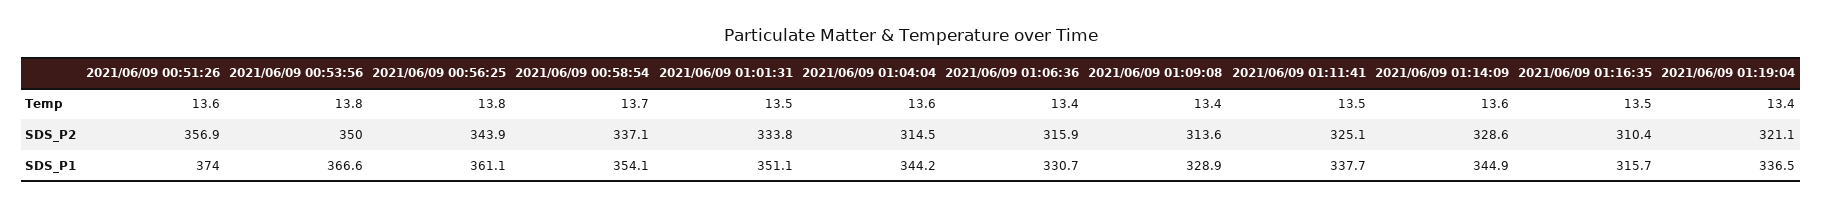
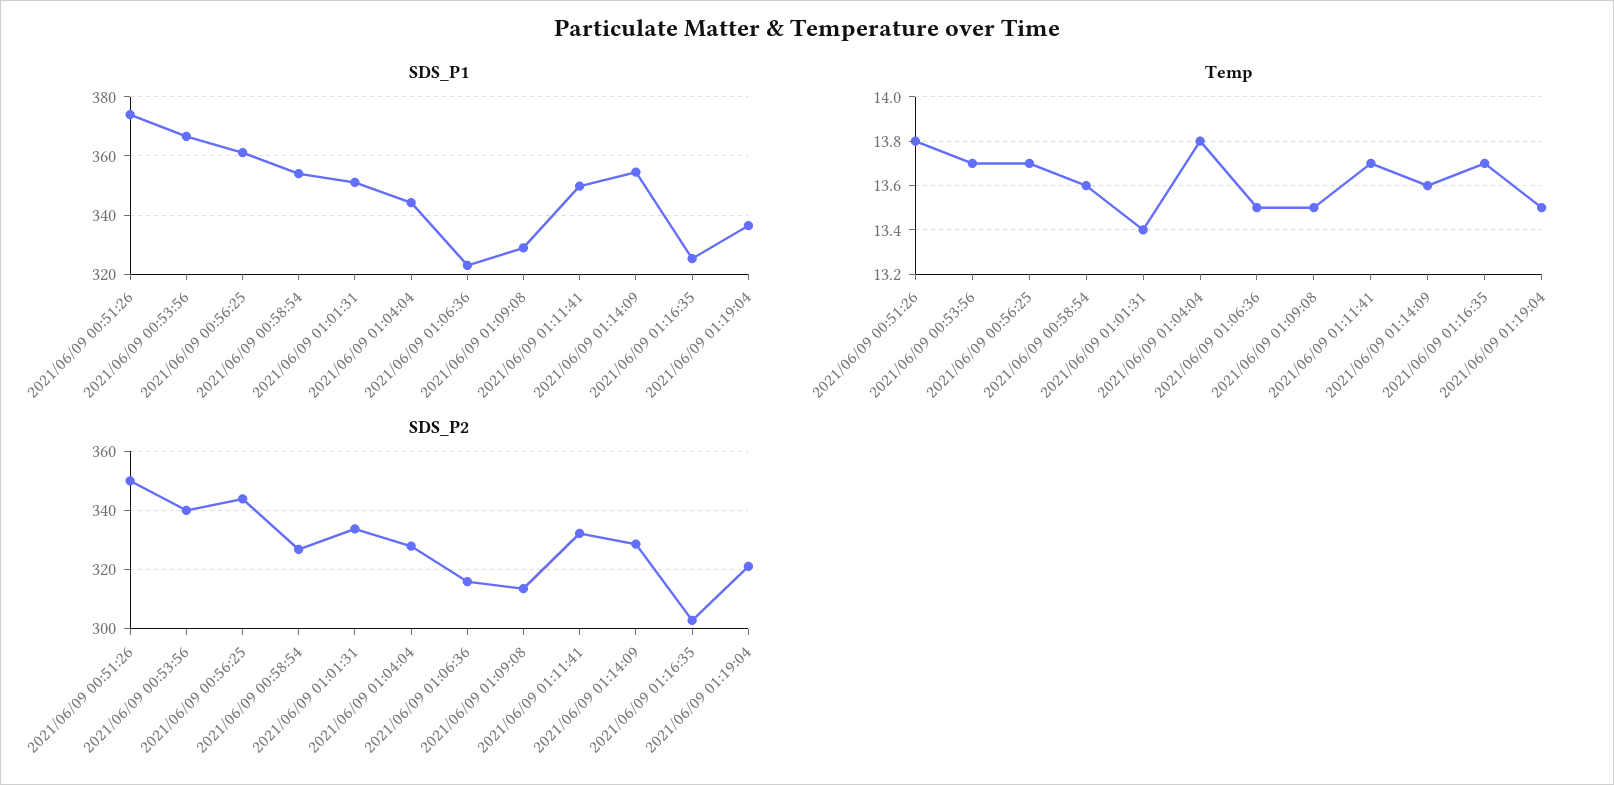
Temp, 2021/06/09 00:51:26: 13.6 -> 13.8
Temp, 2021/06/09 00:53:56: 13.8 -> 13.7
Temp, 2021/06/09 00:56:25: 13.8 -> 13.7
Temp, 2021/06/09 00:58:54: 13.7 -> 13.6
Temp, 2021/06/09 01:01:31: 13.5 -> 13.4
Temp, 2021/06/09 01:04:04: 13.6 -> 13.8
Temp, 2021/06/09 01:06:36: 13.4 -> 13.5
Temp, 2021/06/09 01:09:08: 13.4 -> 13.5
Temp, 2021/06/09 01:11:41: 13.5 -> 13.7
Temp, 2021/06/09 01:16:35: 13.5 -> 13.7
Temp, 2021/06/09 01:19:04: 13.4 -> 13.5
SDS_P2, 2021/06/09 00:51:26: 356.9 -> 350
SDS_P2, 2021/06/09 00:53:56: 350 -> 340
SDS_P2, 2021/06/09 00:58:54: 337.1 -> 327.5
SDS_P2, 2021/06/09 01:04:04: 314.5 -> 327.5
SDS_P2, 2021/06/09 01:11:41: 325.1 -> 332.5
SDS_P2, 2021/06/09 01:16:35: 310.4 -> 302.5
SDS_P1, 2021/06/09 01:06:36: 330.7 -> 322.5
SDS_P1, 2021/06/09 01:11:41: 337.7 -> 350
SDS_P1, 2021/06/09 01:14:09: 344.9 -> 355
SDS_P1, 2021/06/09 01:16:35: 315.7 -> 325

